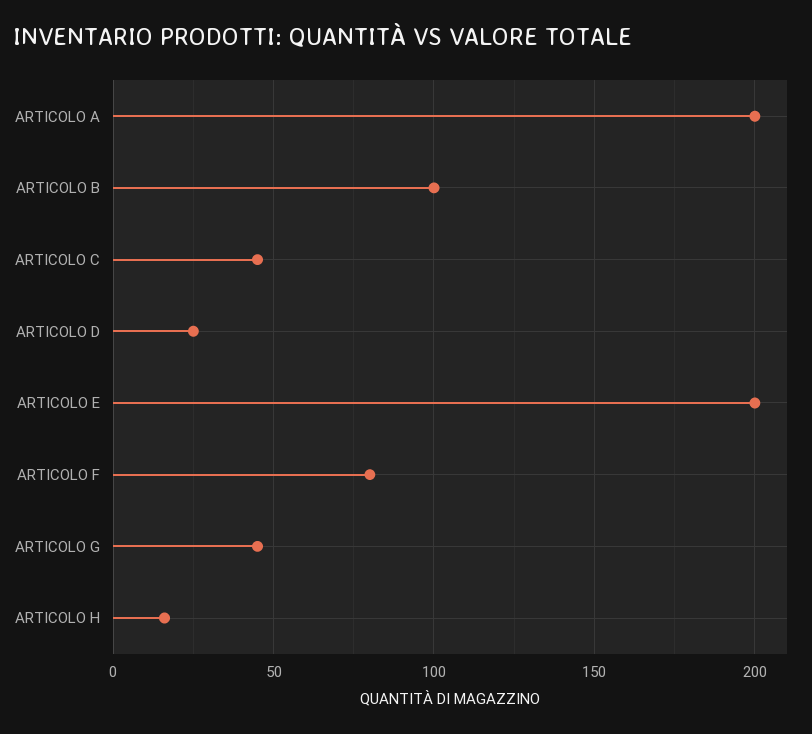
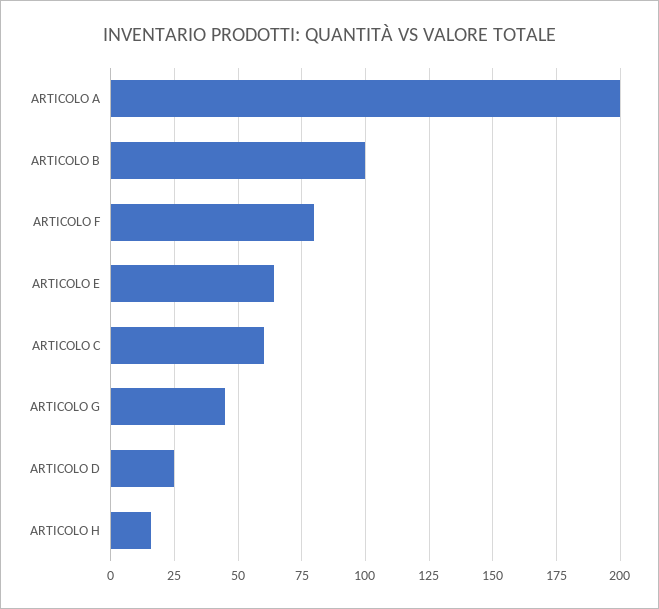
ARTICOLO C: 45 -> 60
ARTICOLO E: 200 -> 65

